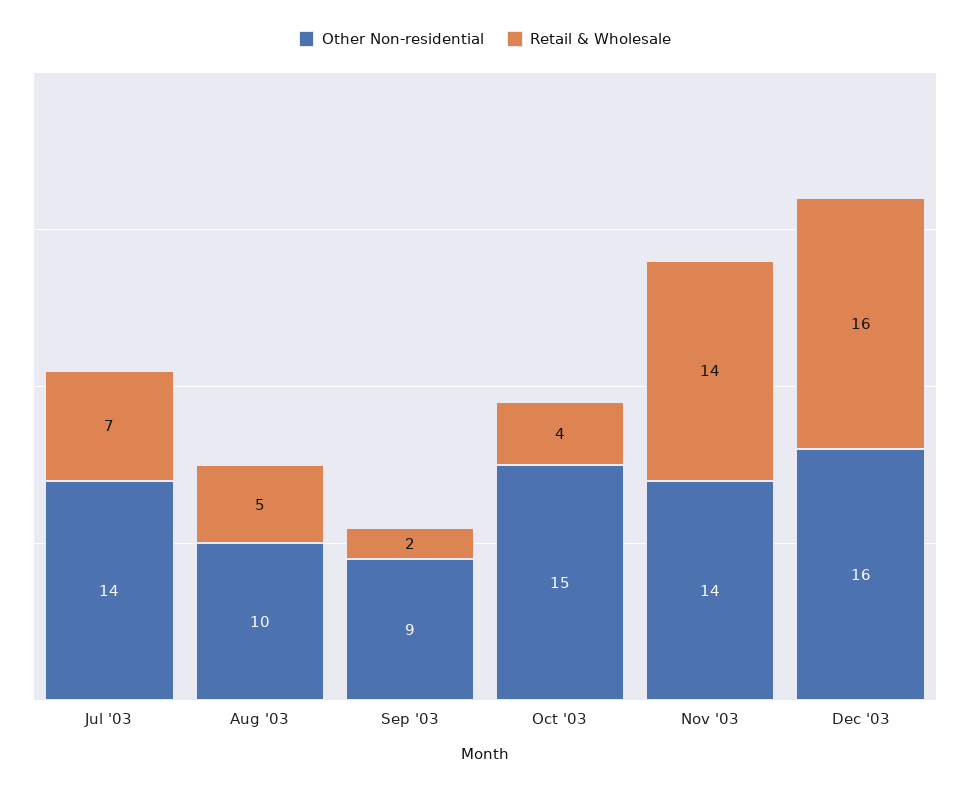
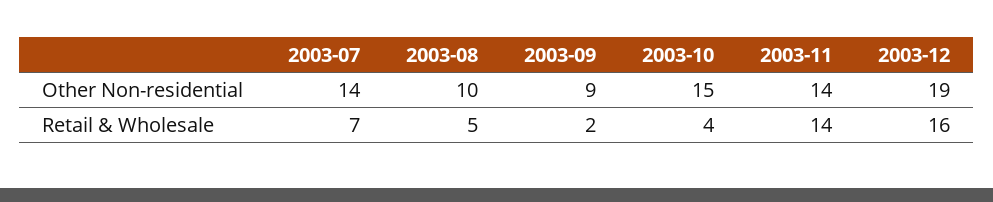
Other Non-residential, Dec '03: 16 -> 19

